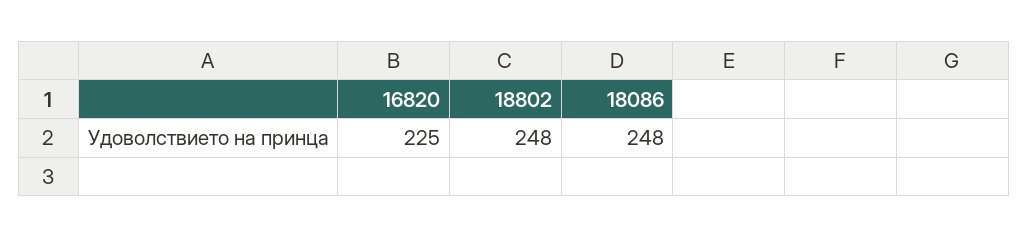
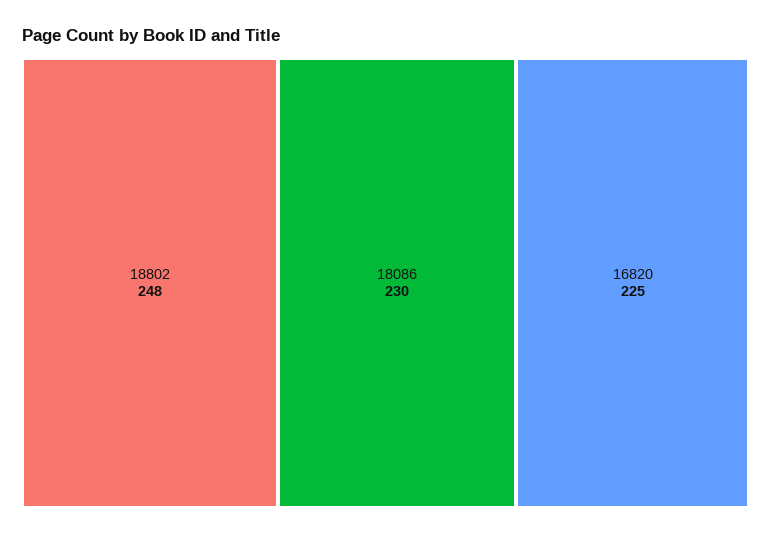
18086: 248 -> 230

